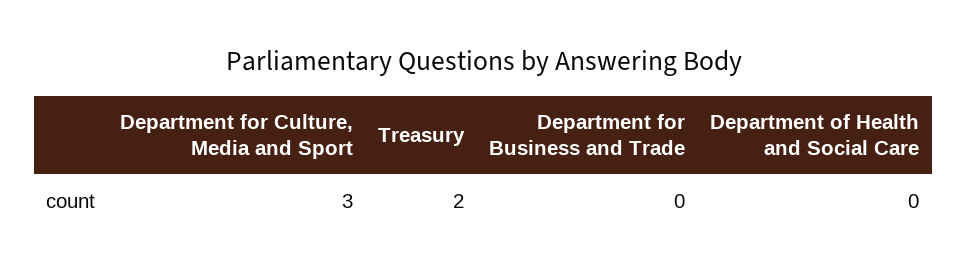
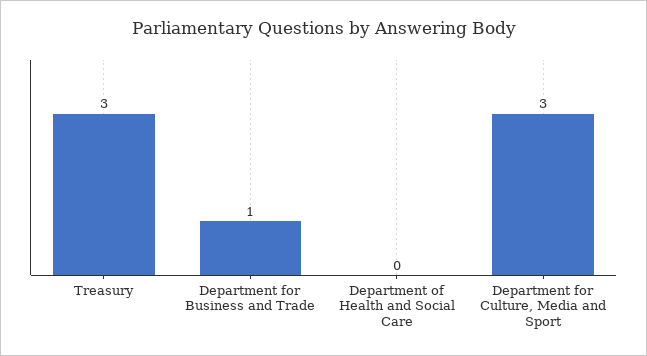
Treasury: 2 -> 3
Department for Business and Trade: 0 -> 1

